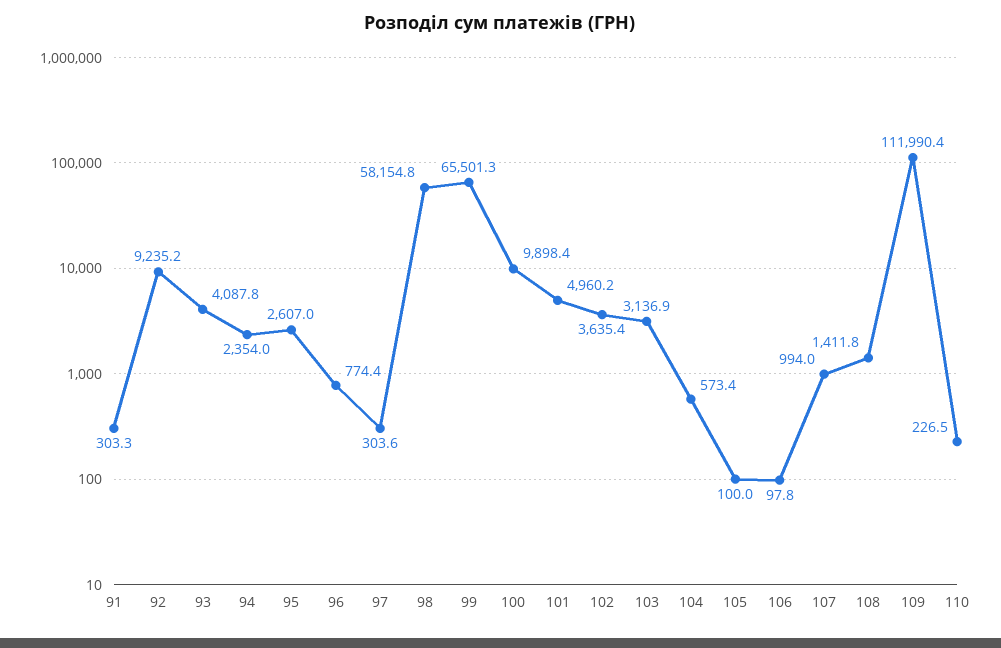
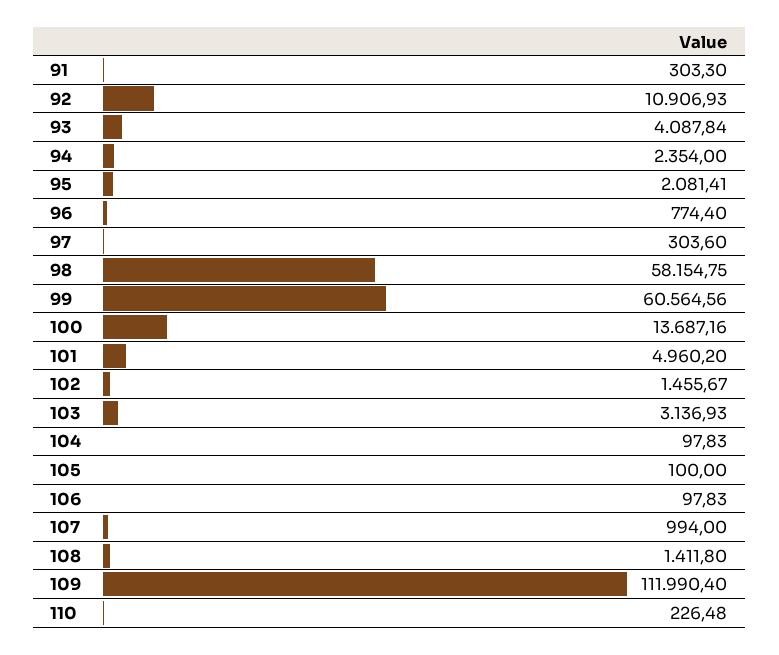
92: 9235.2 -> 10906.93
95: 2607 -> 2081.41
99: 65501.3 -> 60564.56
100: 9898.4 -> 13687.16
102: 3635.4 -> 1455.67
104: 573.4 -> 97.83

